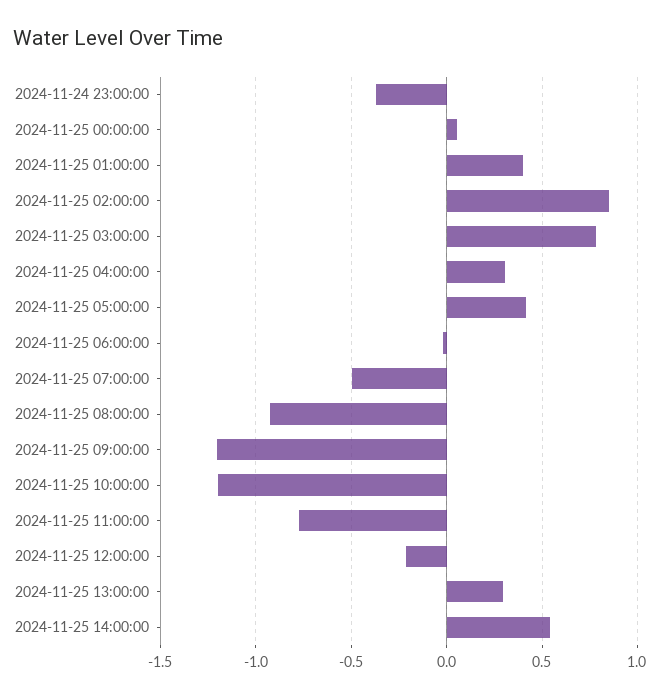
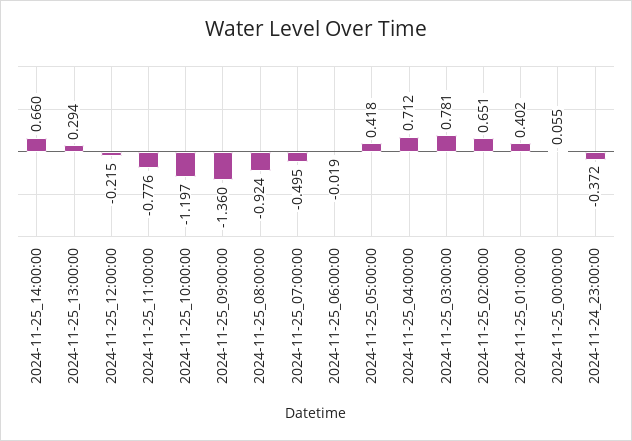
2024-11-25 02:00:00: 0.85 -> 0.651
2024-11-25 04:00:00: 0.3 -> 0.712
2024-11-25 09:00:00: -1.2 -> -1.36
2024-11-25 14:00:00: 0.55 -> 0.66

